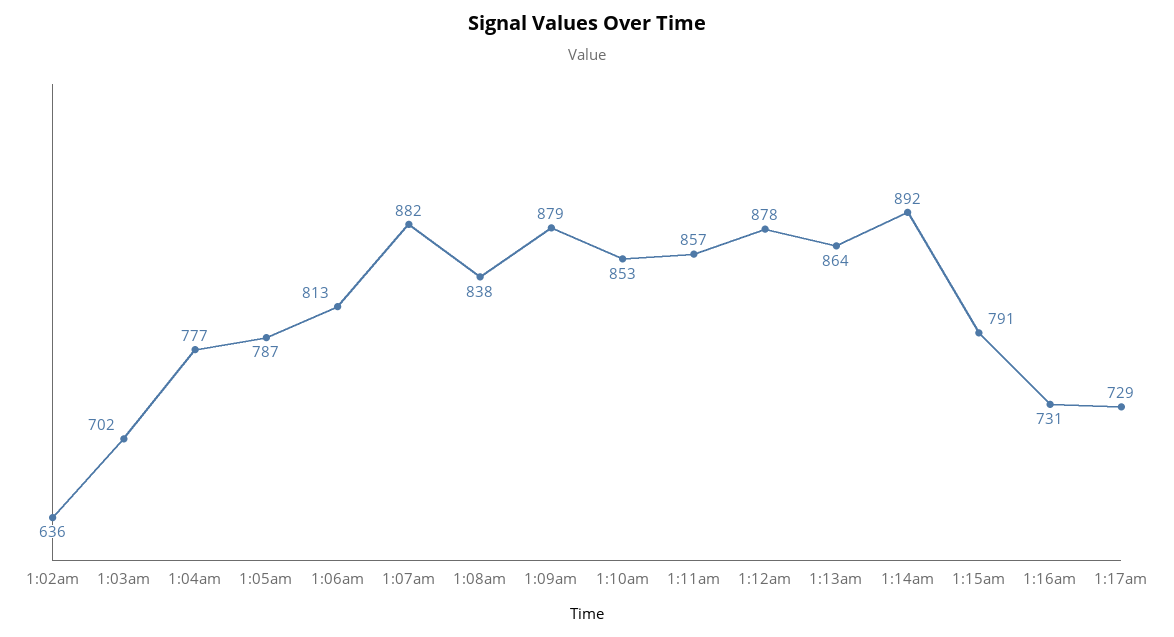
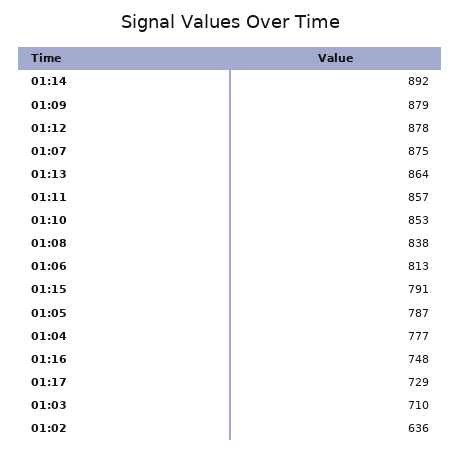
1:03am: 702 -> 710
1:07am: 882 -> 875
1:16am: 731 -> 748

